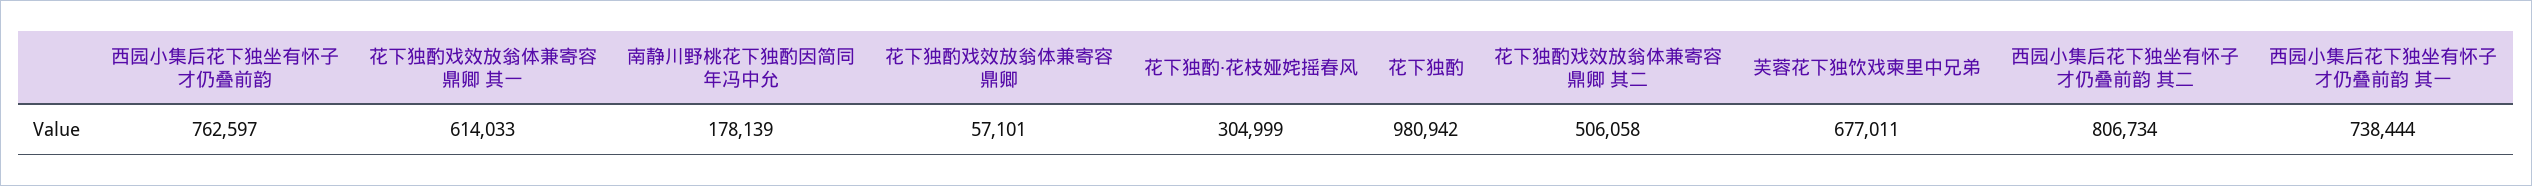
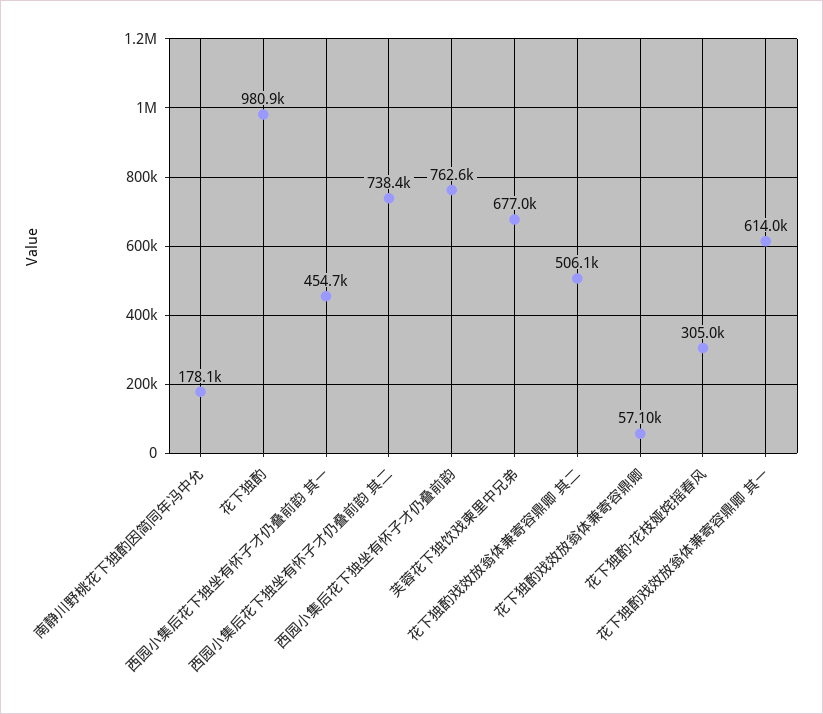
西园小集后花下独坐有怀子才仍叠前韵 其二: 806734 -> 738400
西园小集后花下独坐有怀子才仍叠前韵 其一: 738444 -> 454700

